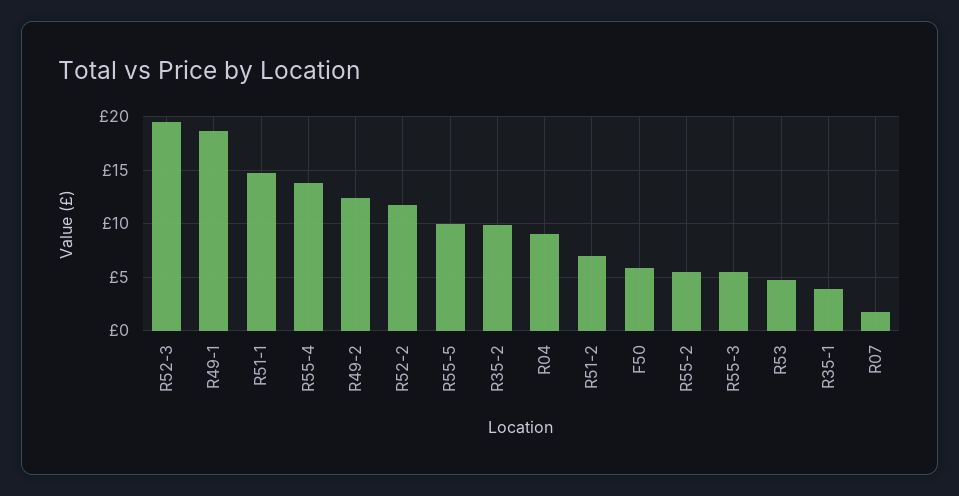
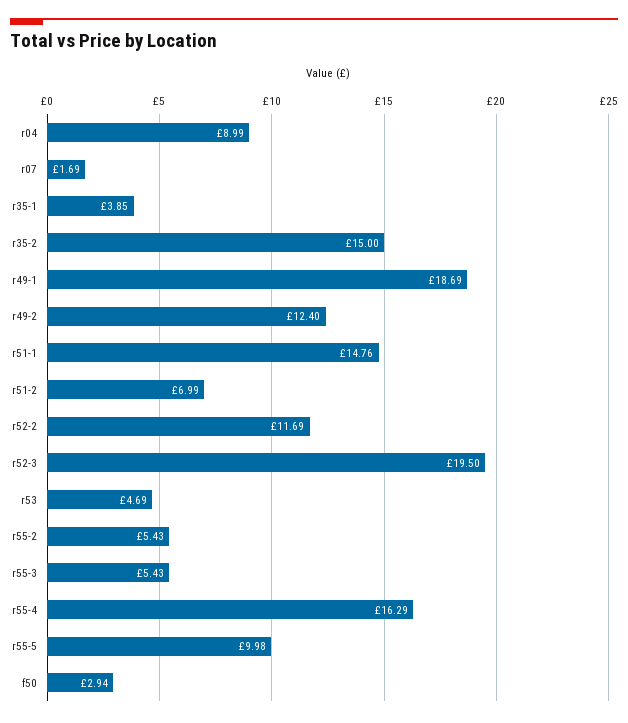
R55-4: 14 -> 16.29
R35-2: 10 -> 15
F50: 6 -> 2.94

